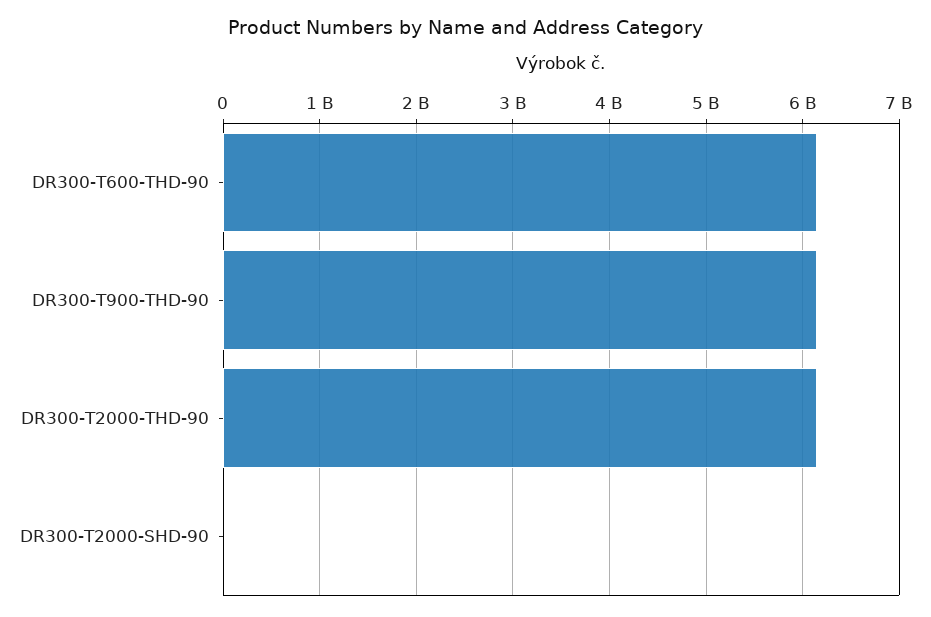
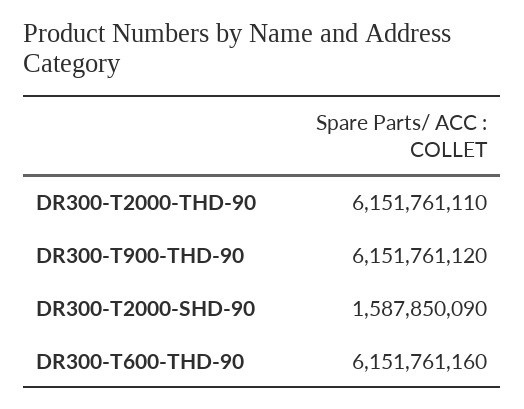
DR300-T2000-SHD-90: 0 -> 1587850090

